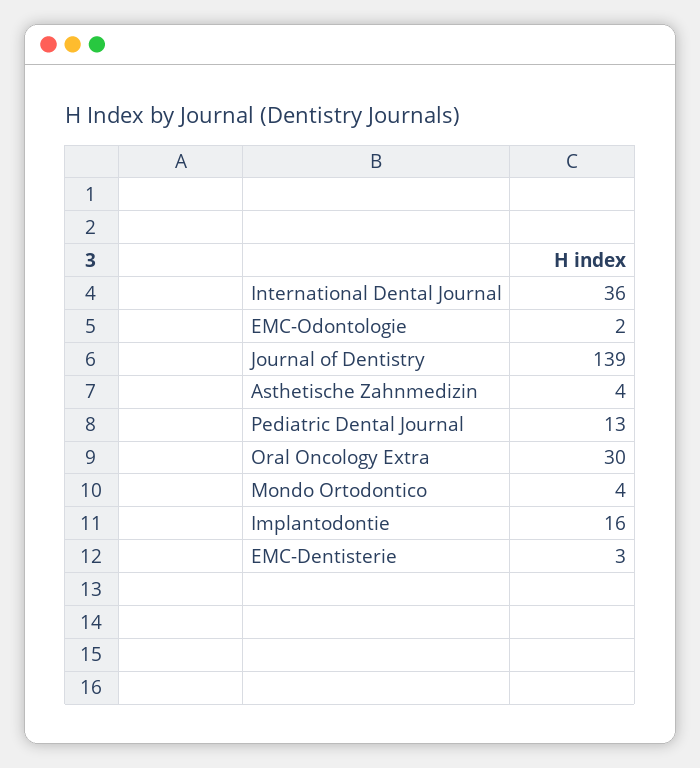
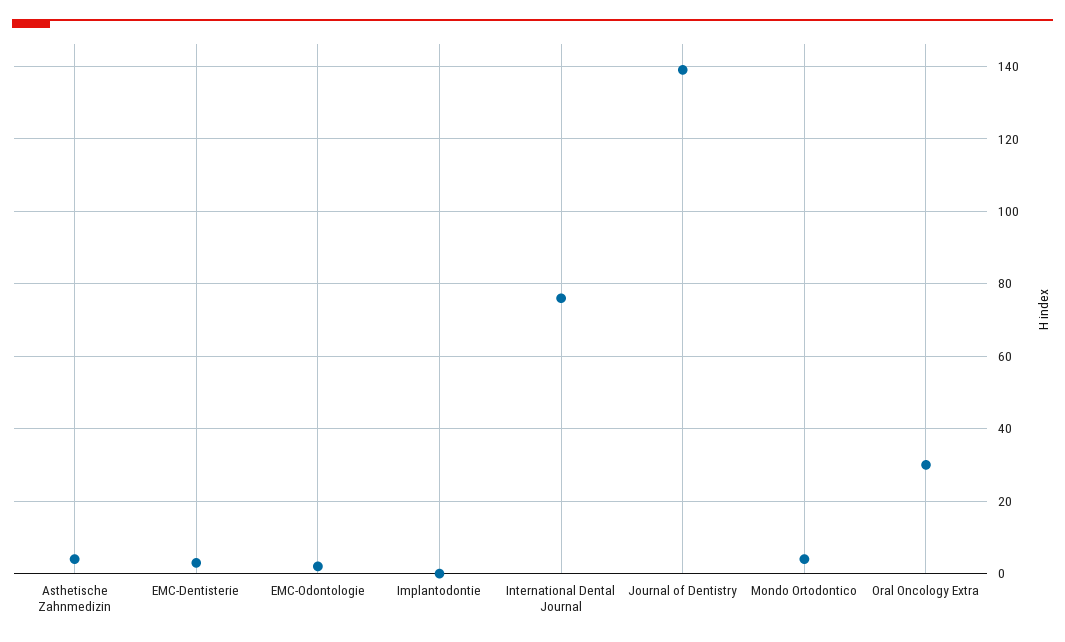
International Dental Journal: 36 -> 75
Pediatric Dental Journal: 13 -> none
Implantodontie: 16 -> 0

